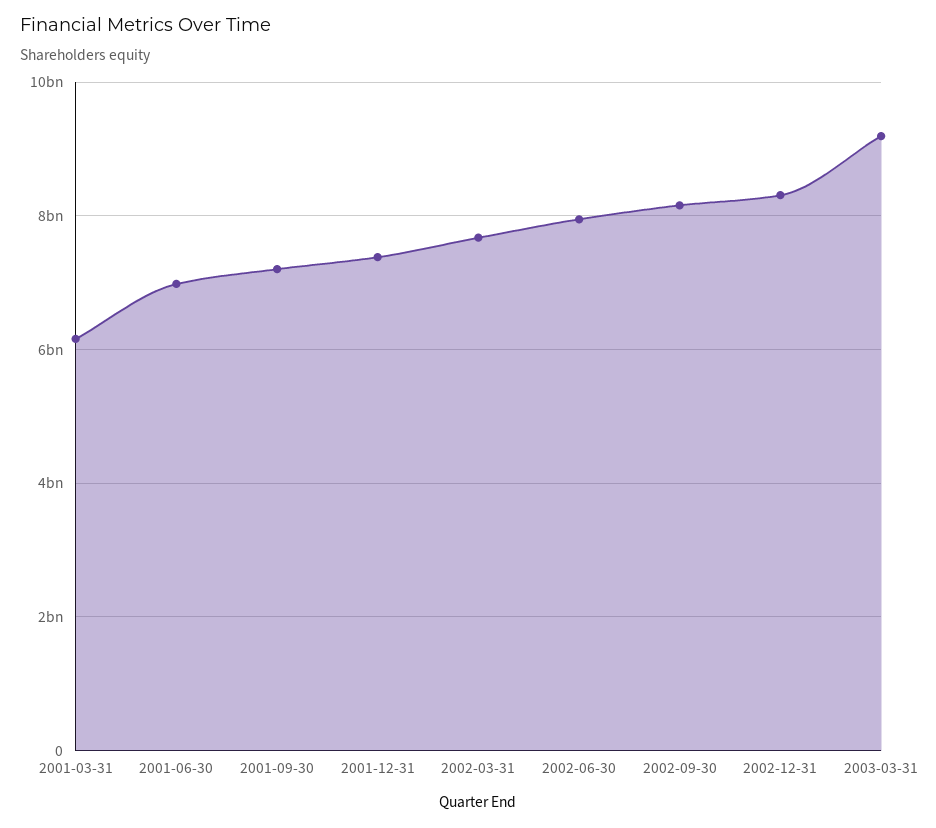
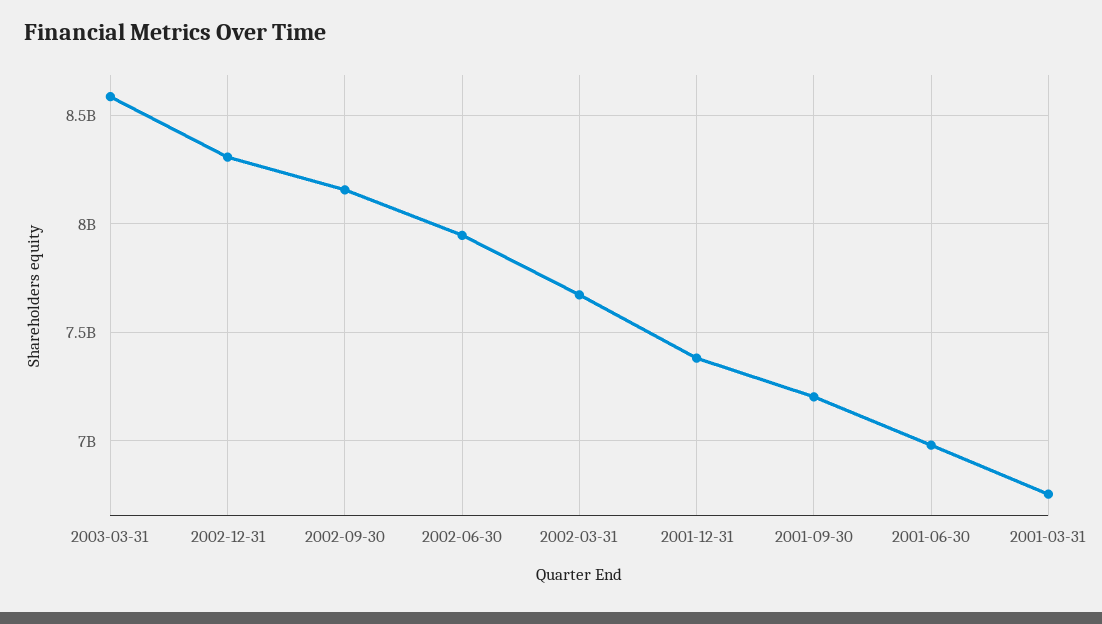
2001-03-31: 6200000000 -> 6750000000
2003-03-31: 9200000000 -> 8600000000

